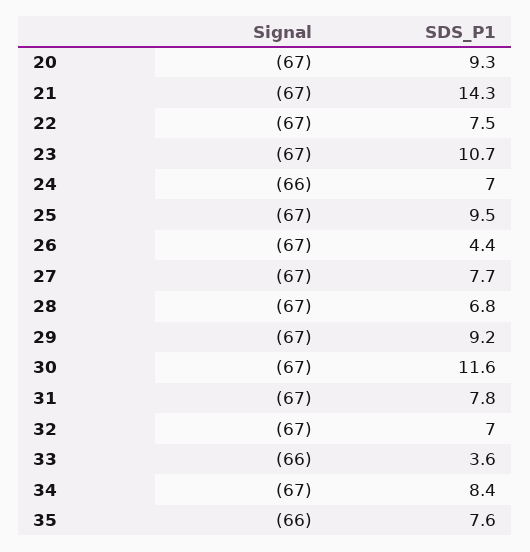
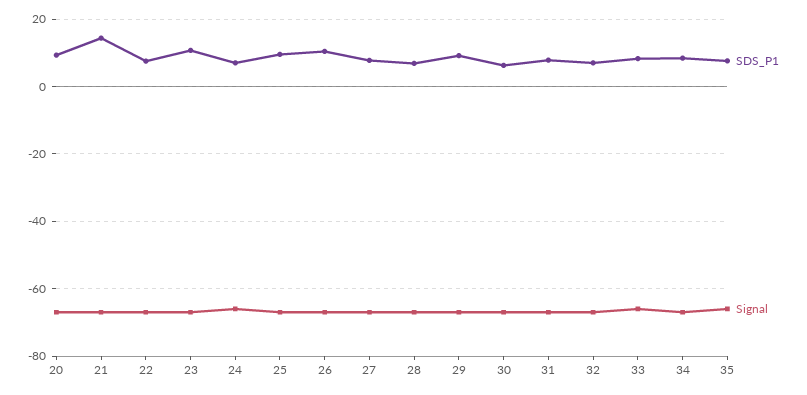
SDS_P1, 26: 4.4 -> 10
SDS_P1, 30: 11.6 -> 6
SDS_P1, 33: 3.6 -> 8

